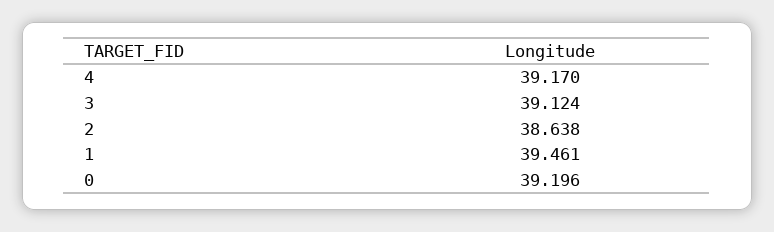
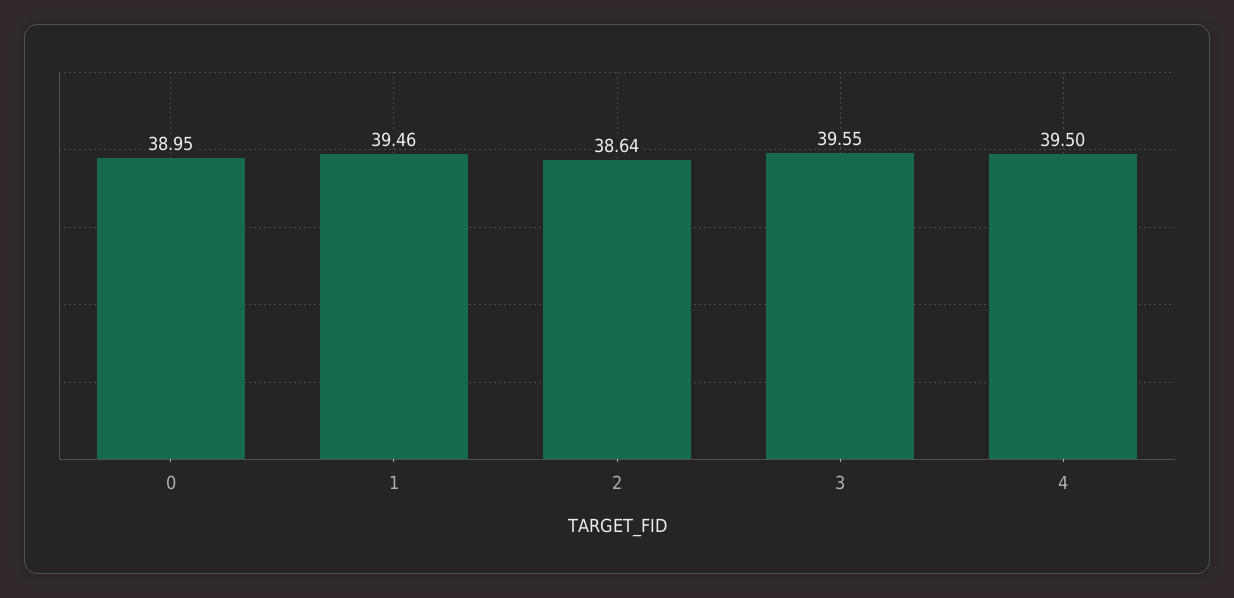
4: 39.17 -> 39.5
3: 39.124 -> 39.55
0: 39.196 -> 38.95

